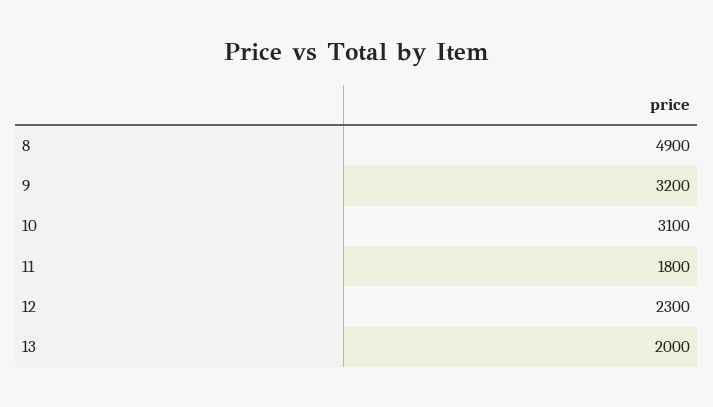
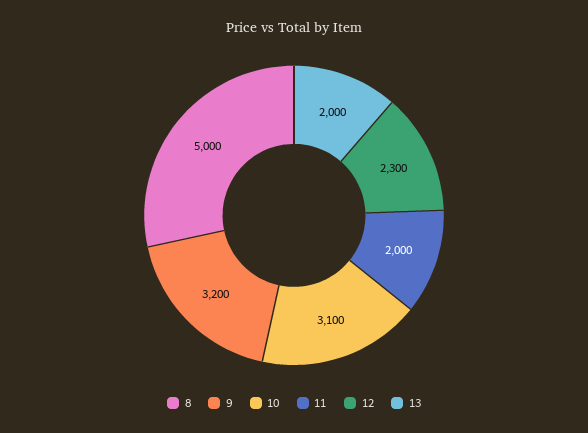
8: 4900 -> 5000
11: 1800 -> 2000

